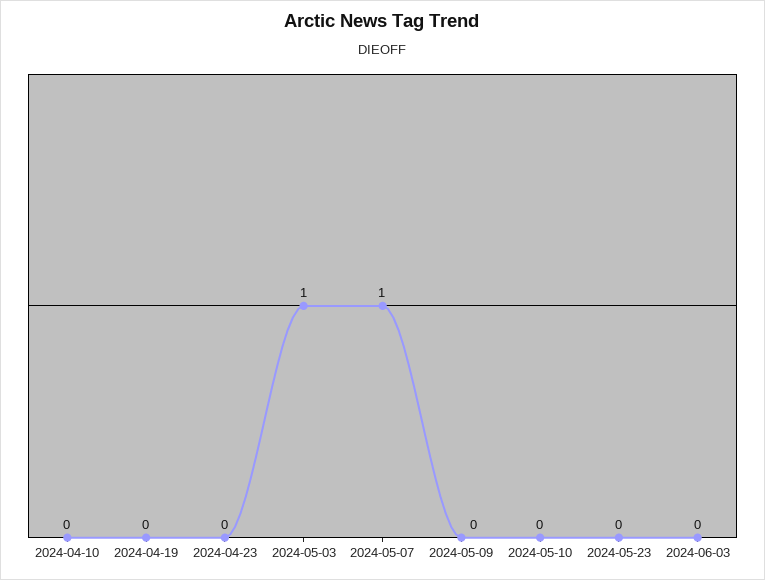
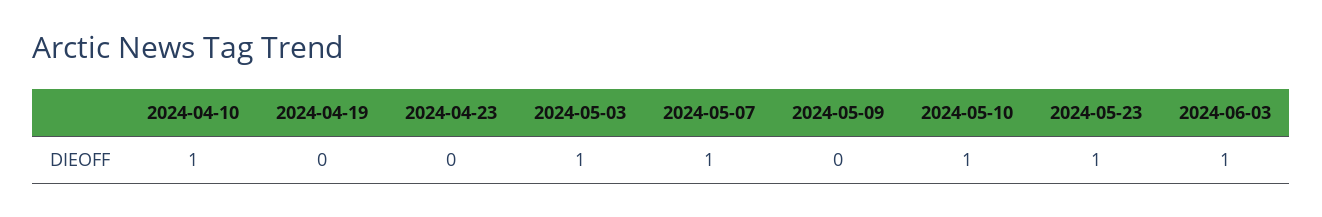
2024-04-10: 0 -> 1
2024-05-10: 0 -> 1
2024-05-23: 0 -> 1
2024-06-03: 0 -> 1

